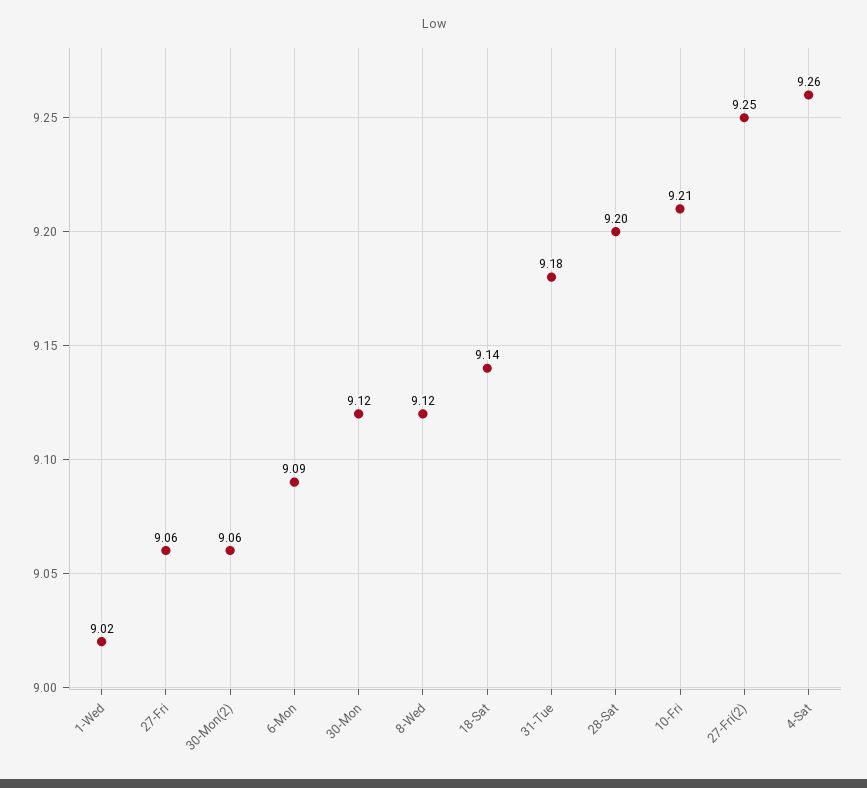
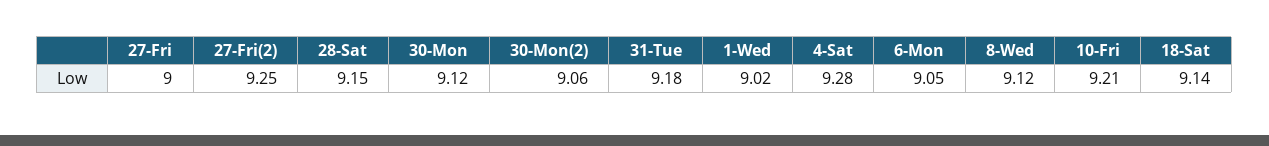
27-Fri: 9.06 -> 9
6-Mon: 9.09 -> 9.05
28-Sat: 9.2 -> 9.15
4-Sat: 9.26 -> 9.28

